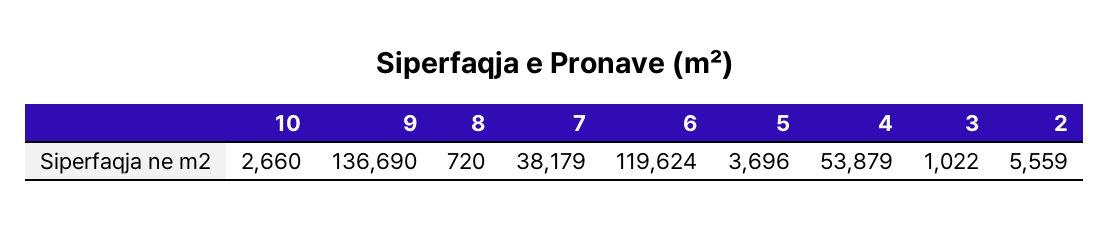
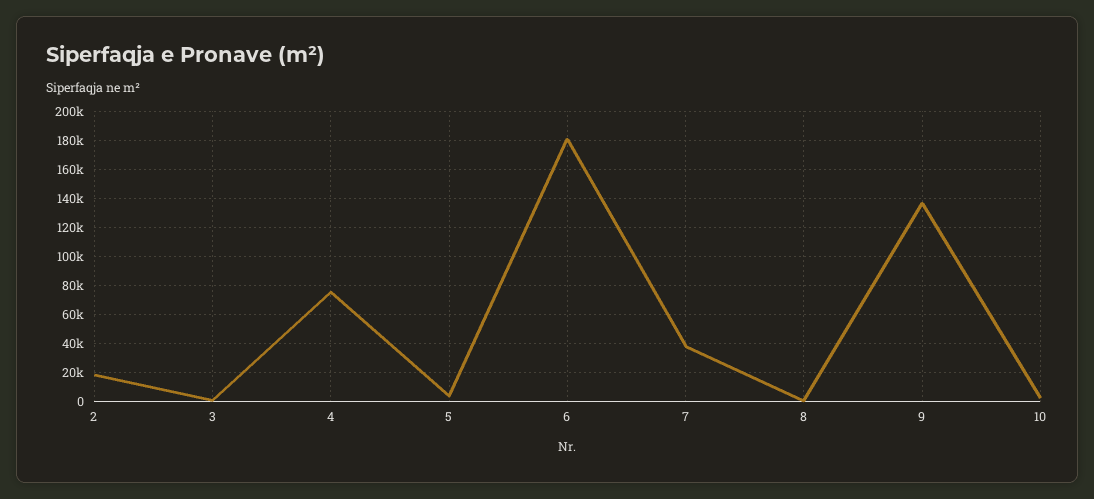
6: 119624 -> 180000
4: 53879 -> 75000
2: 5559 -> 20000

